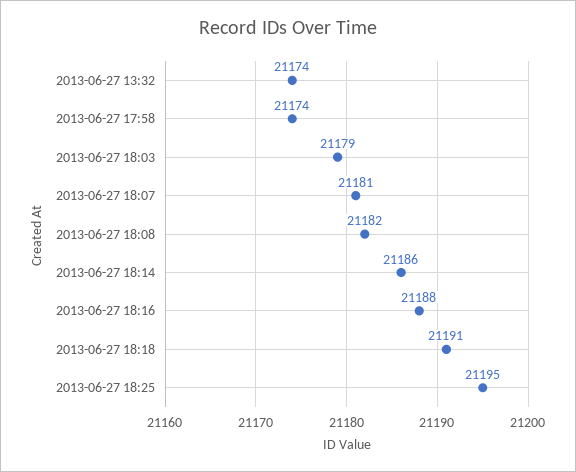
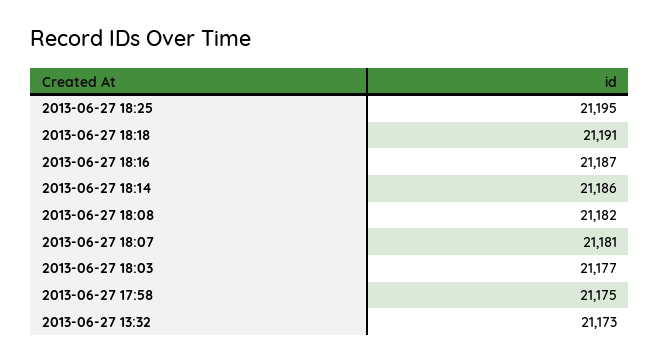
2013-06-27 13:32: 21174 -> 21173
2013-06-27 17:58: 21174 -> 21175
2013-06-27 18:03: 21179 -> 21177
2013-06-27 18:16: 21188 -> 21187

